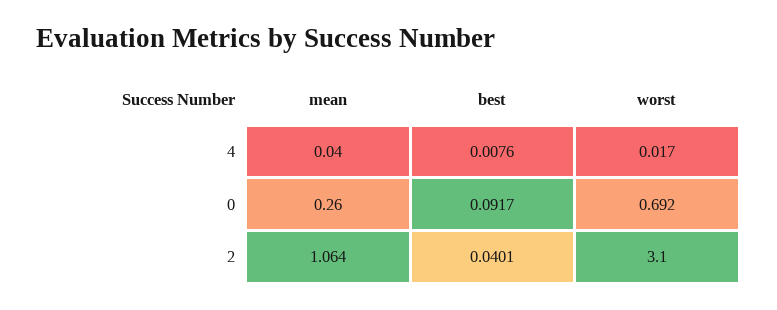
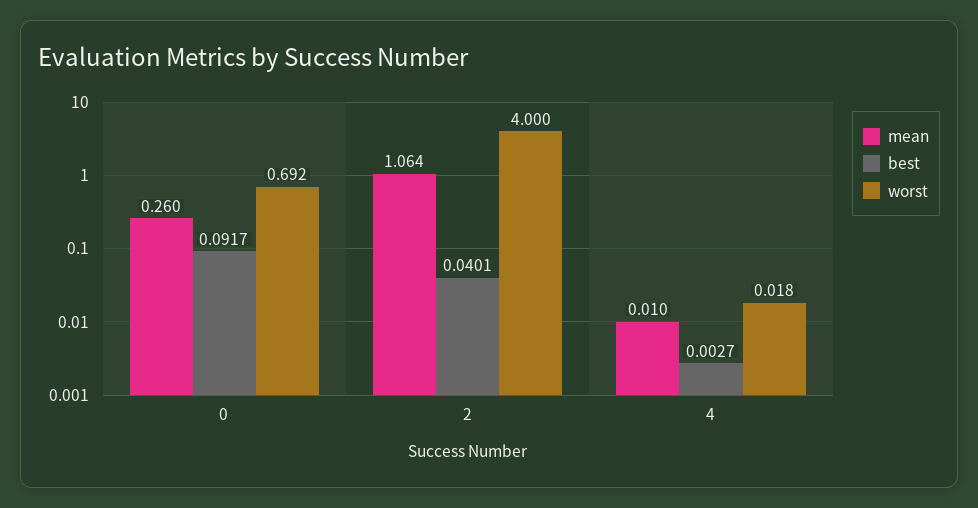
mean, 4: 0.04 -> 0.01
best, 4: 0.0076 -> 0.0027
worst, 4: 0.017 -> 0.018
worst, 2: 3.1 -> 4

